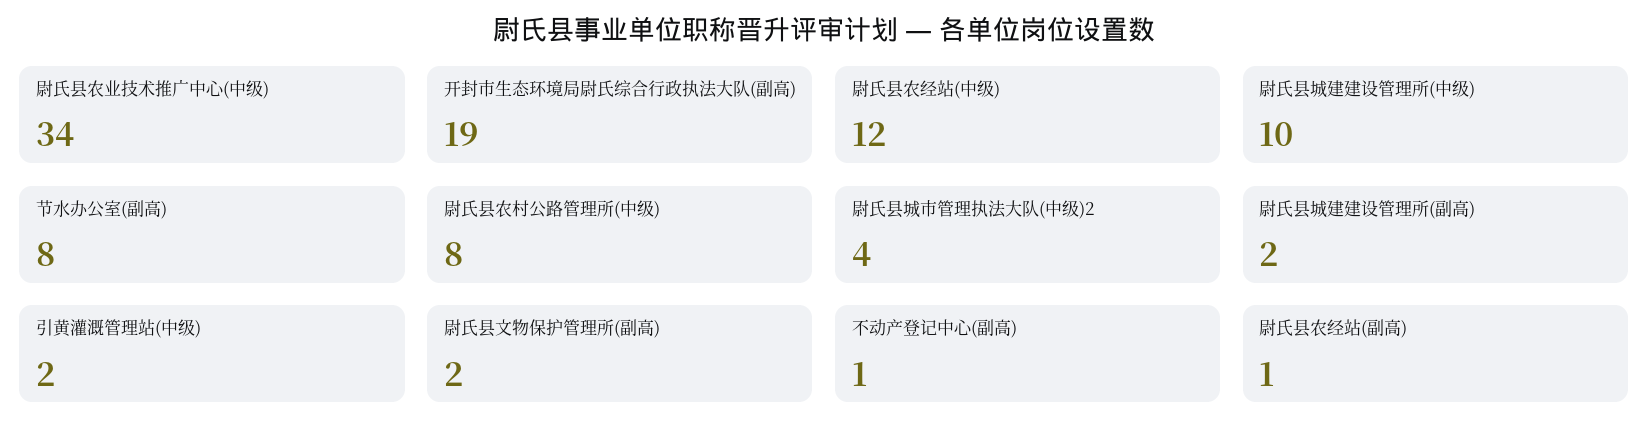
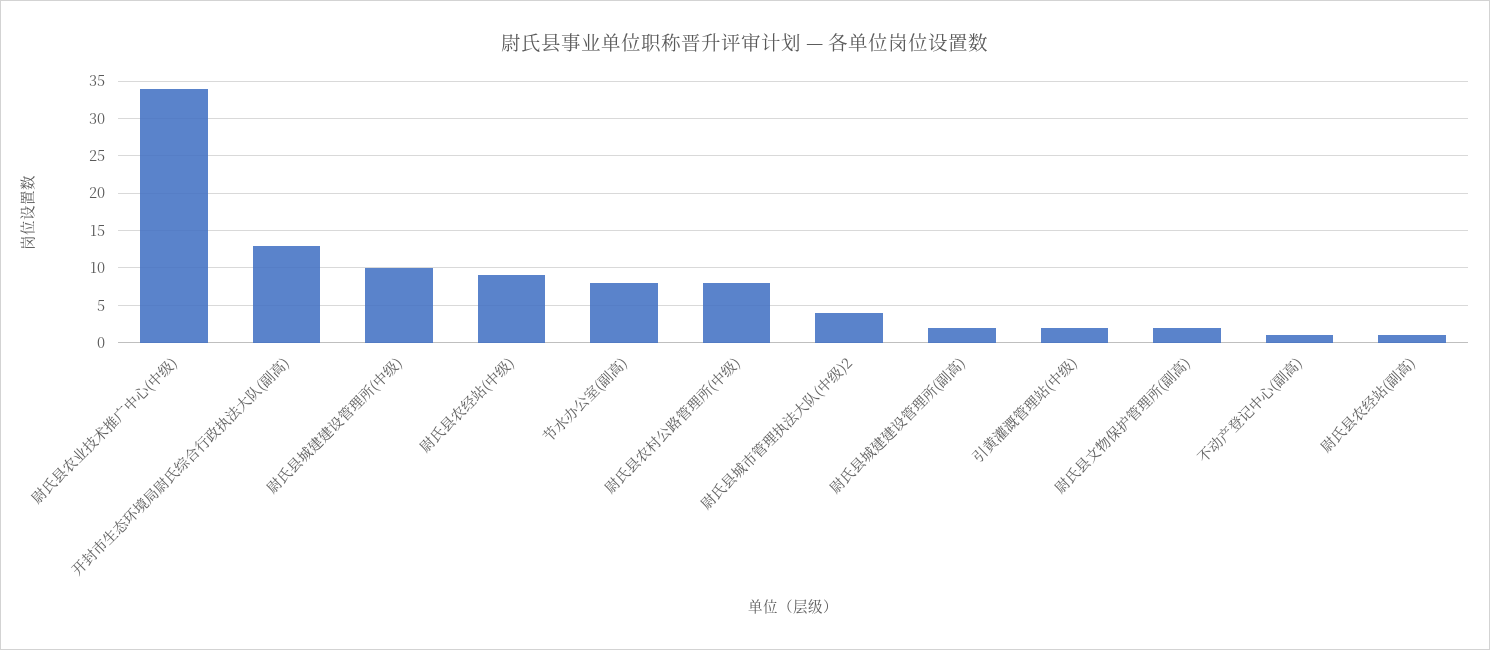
开封市生态环境局尉氏综合行政执法大队(副高): 19 -> 13
尉氏县农经站(中级): 12 -> 9

